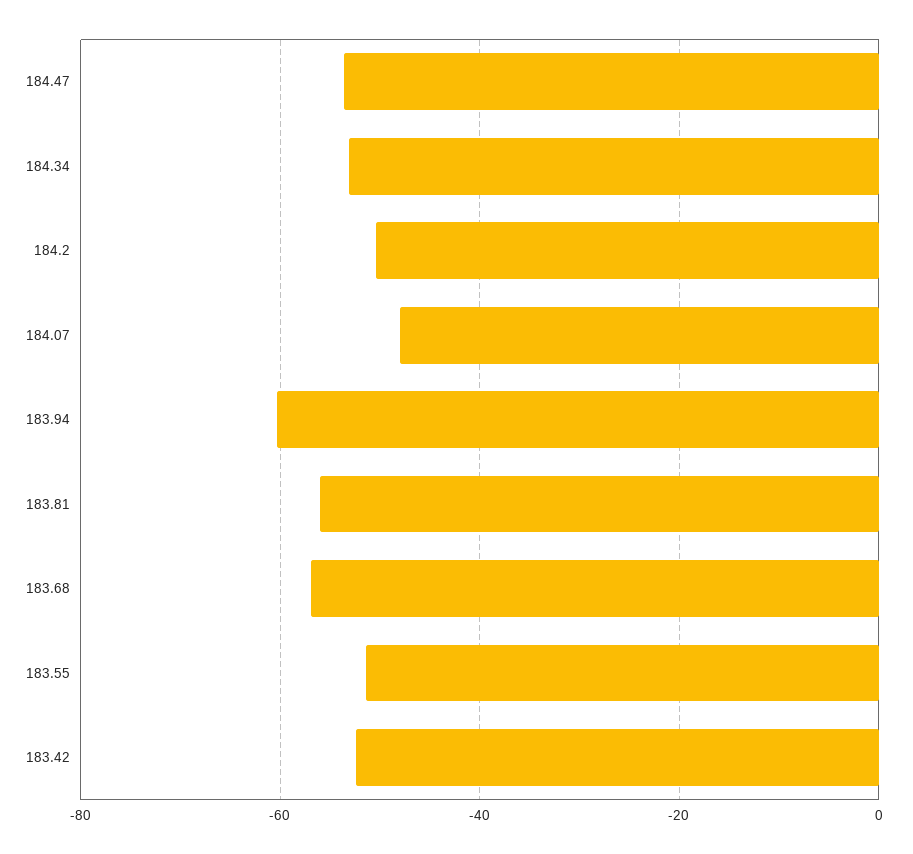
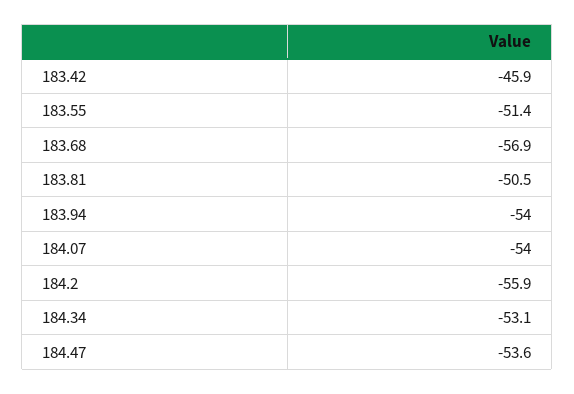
184.2: -50 -> -55.9
184.07: -48 -> -54
183.94: -60 -> -54
183.81: -56 -> -50.5
183.42: -52 -> -45.9

